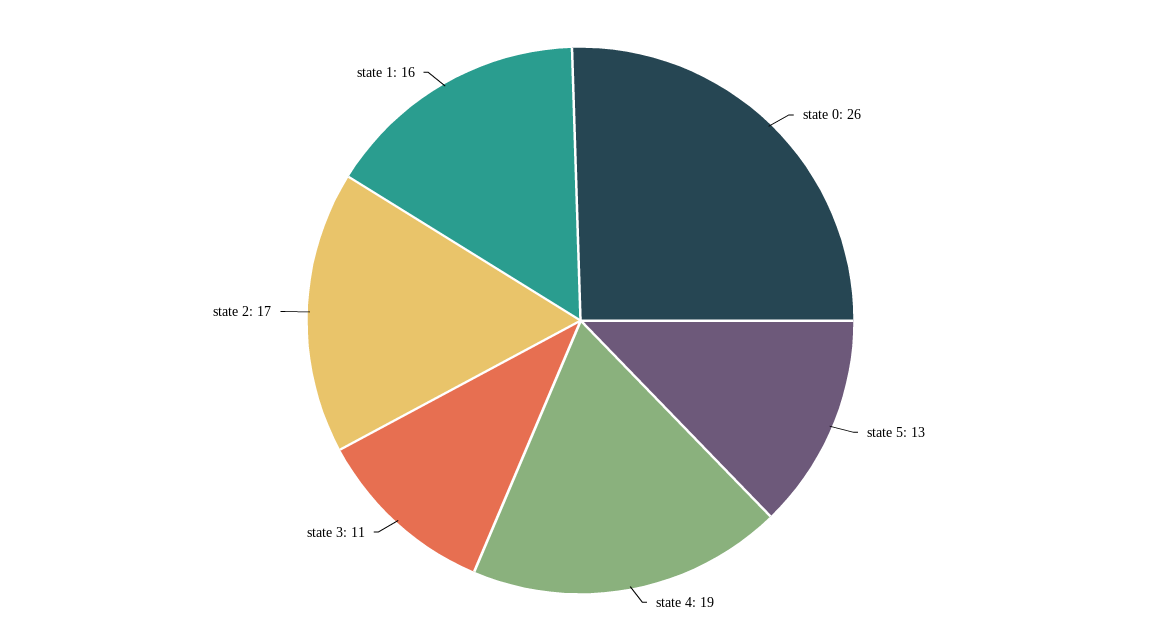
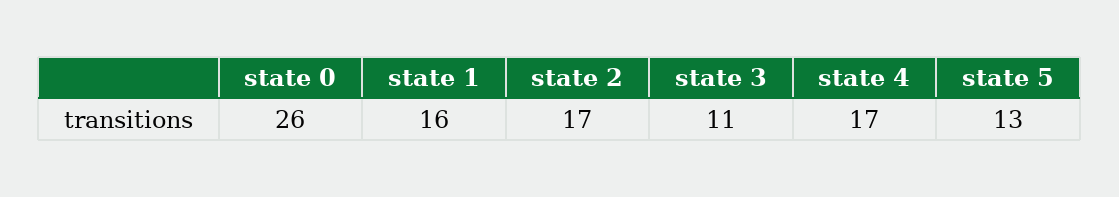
state 4: 19 -> 17

